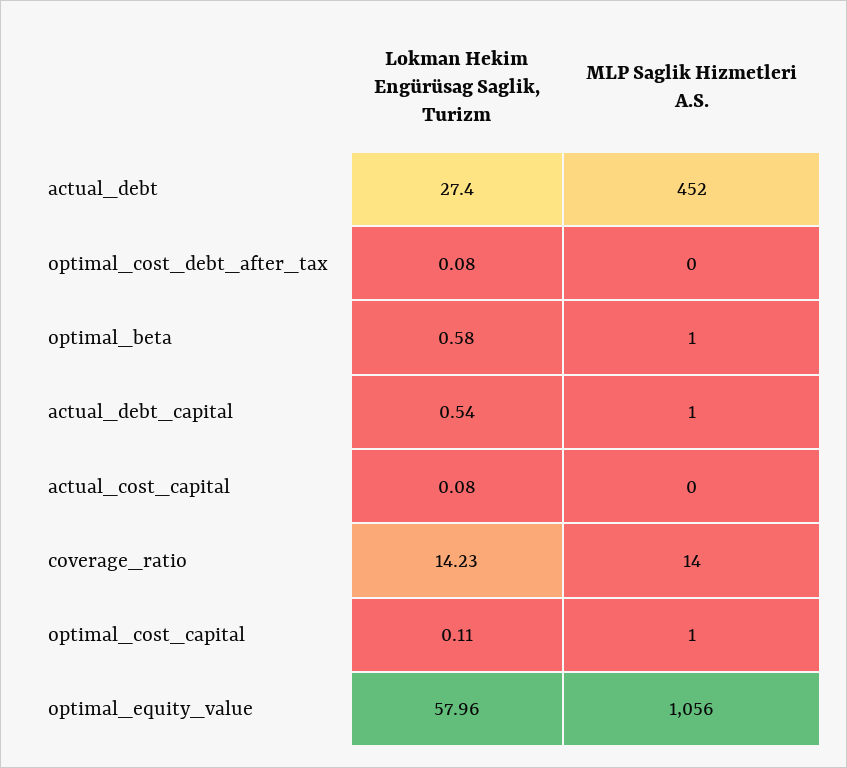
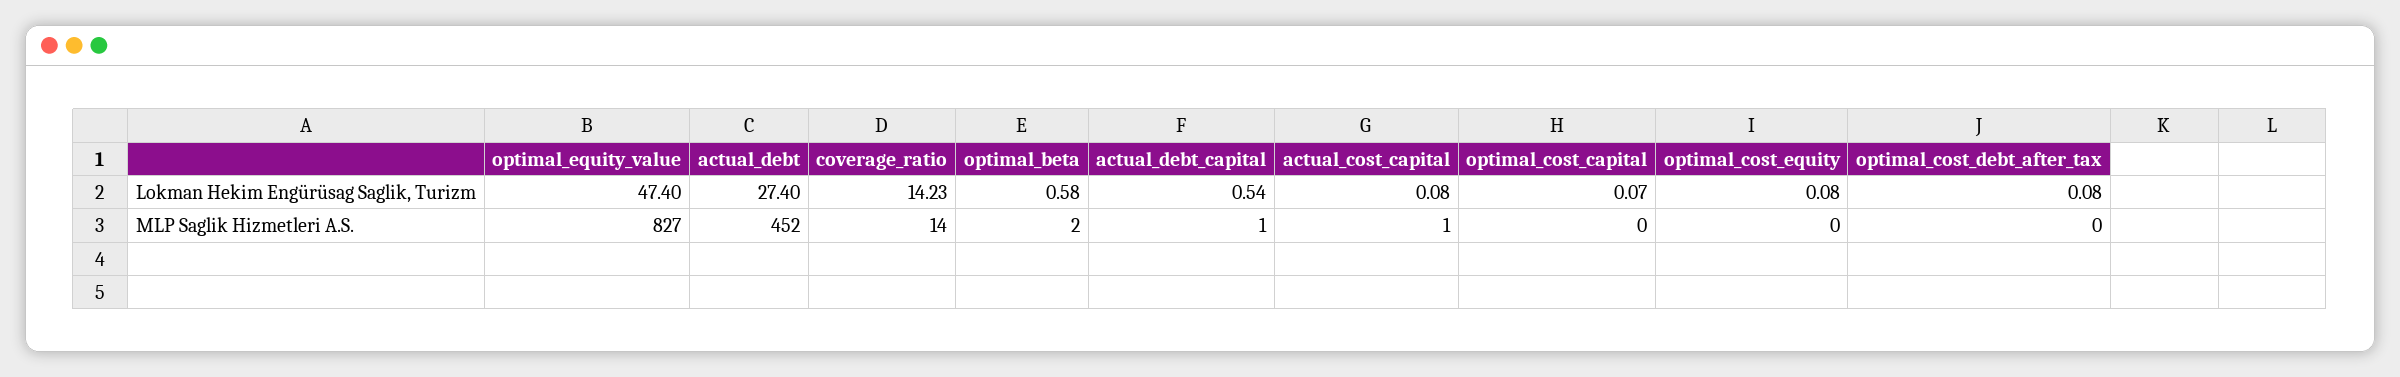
MLP Saglik Hizmetleri A.S., optimal_beta: 1 -> 2
MLP Saglik Hizmetleri A.S., actual_cost_capital: 0 -> 1
Lokman Hekim Engürüsag Saglik, Turizm, optimal_cost_capital: 0.11 -> 0.07
MLP Saglik Hizmetleri A.S., optimal_cost_capital: 1 -> 0
Lokman Hekim Engürüsag Saglik, Turizm, optimal_equity_value: 57.96 -> 47.4
MLP Saglik Hizmetleri A.S., optimal_equity_value: 1056 -> 827
Lokman Hekim Engürüsag Saglik, Turizm, optimal_cost_equity: none -> 0.08
MLP Saglik Hizmetleri A.S., optimal_cost_equity: none -> 0

